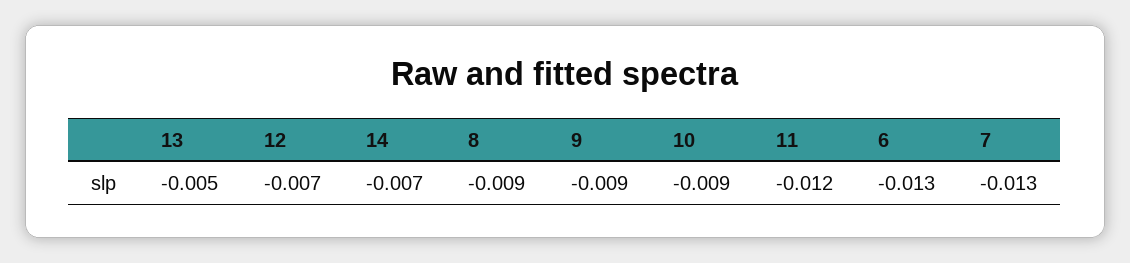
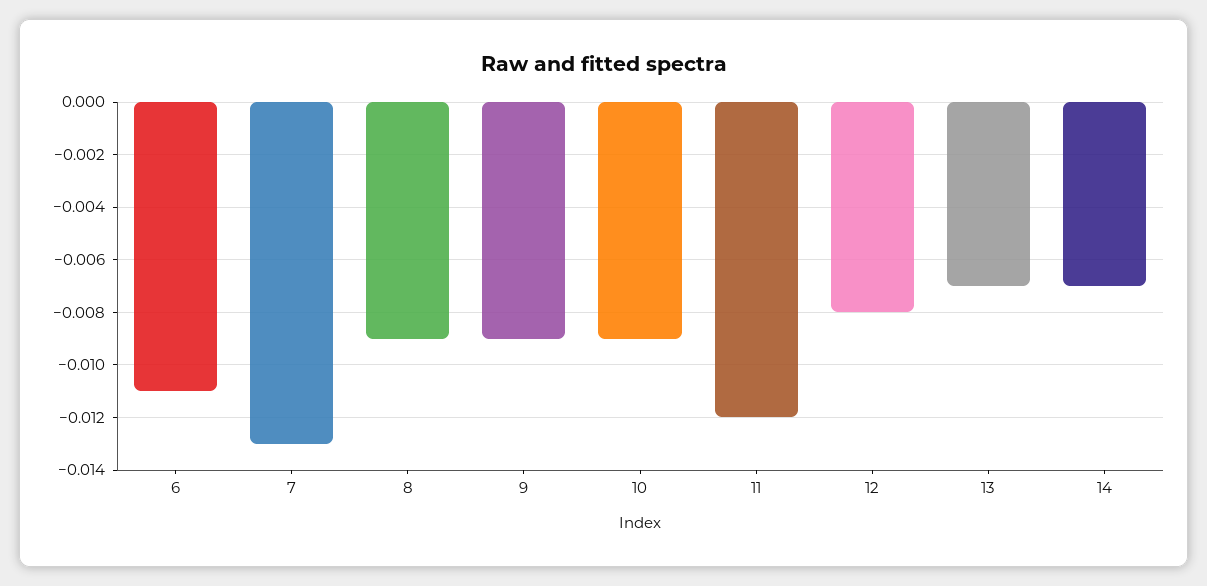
13: -0.005 -> -0.007
12: -0.007 -> -0.008
6: -0.013 -> -0.011

